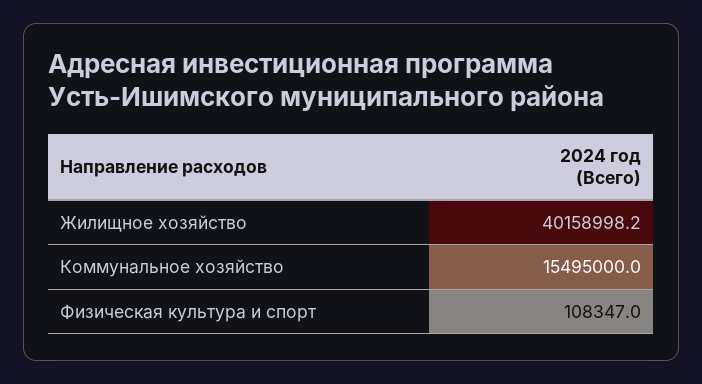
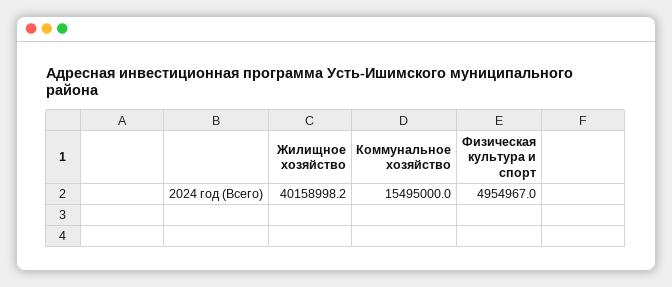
Физическая культура и спорт: 108347 -> 4954967

